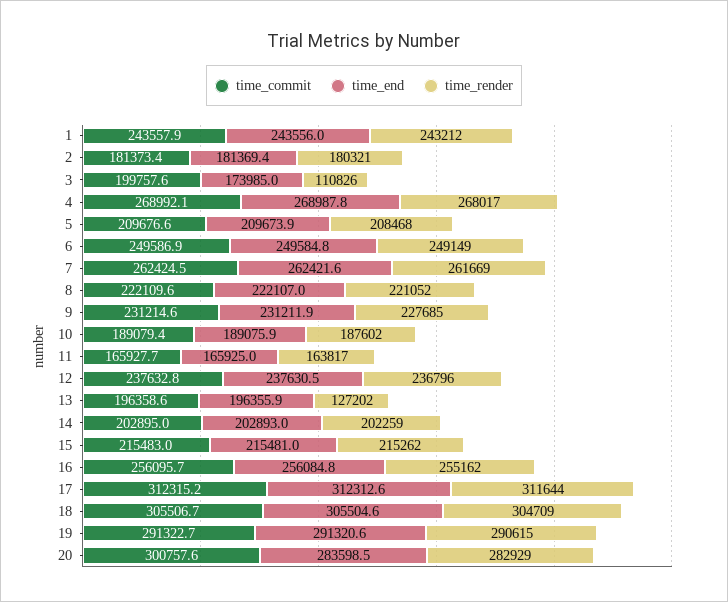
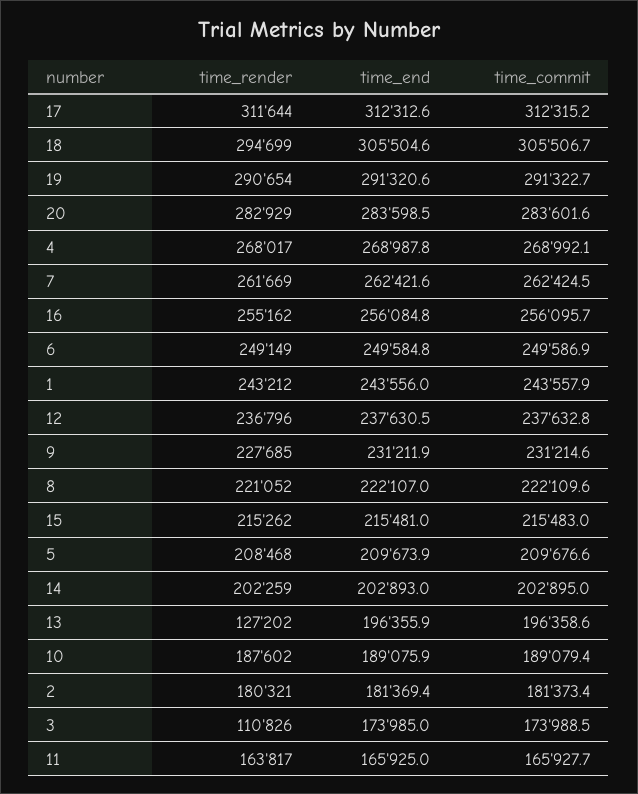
time_commit, 3: 199757.6 -> 173988.5
time_render, 18: 304709 -> 294699
time_render, 19: 290615 -> 290654
time_commit, 20: 300757.6 -> 283601.6

